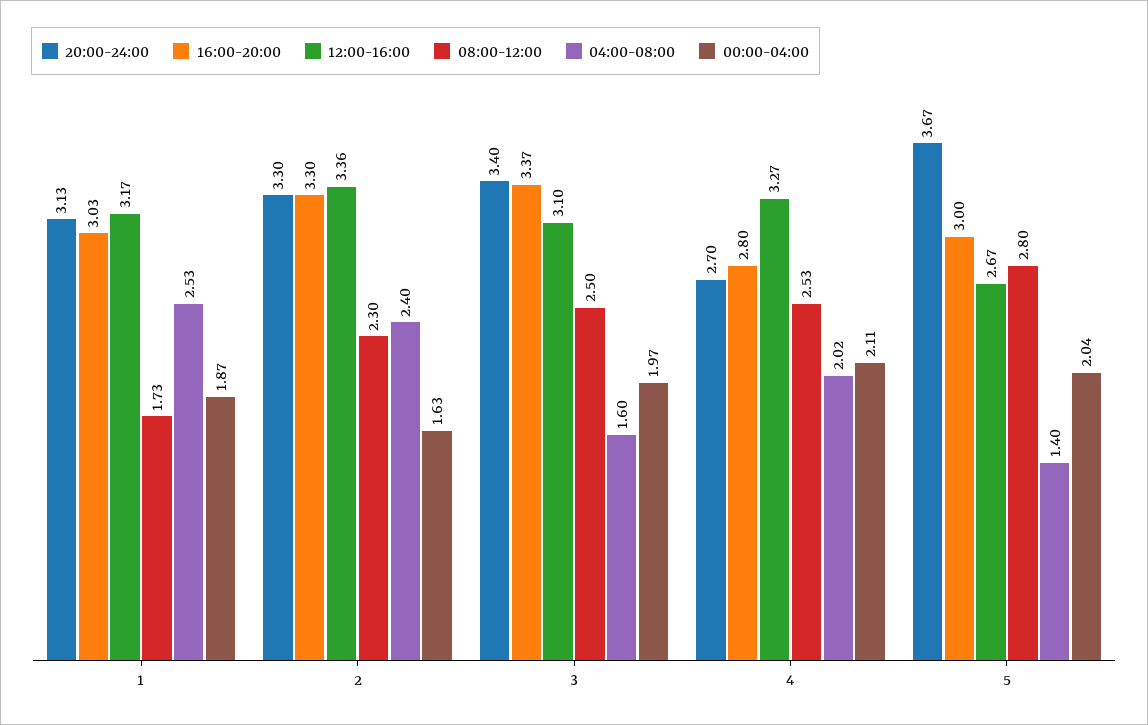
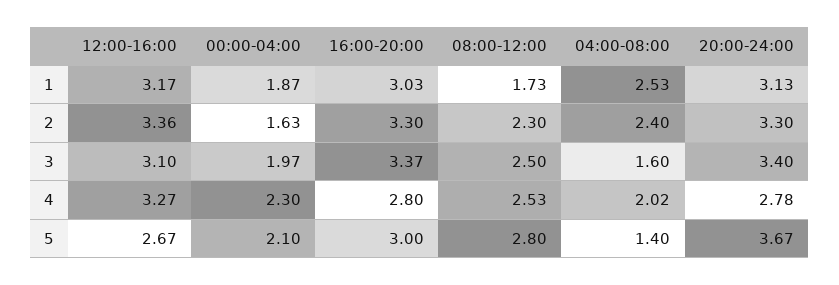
20:00-24:00, 4: 2.7 -> 2.78
00:00-04:00, 4: 2.11 -> 2.3
00:00-04:00, 5: 2.04 -> 2.1

